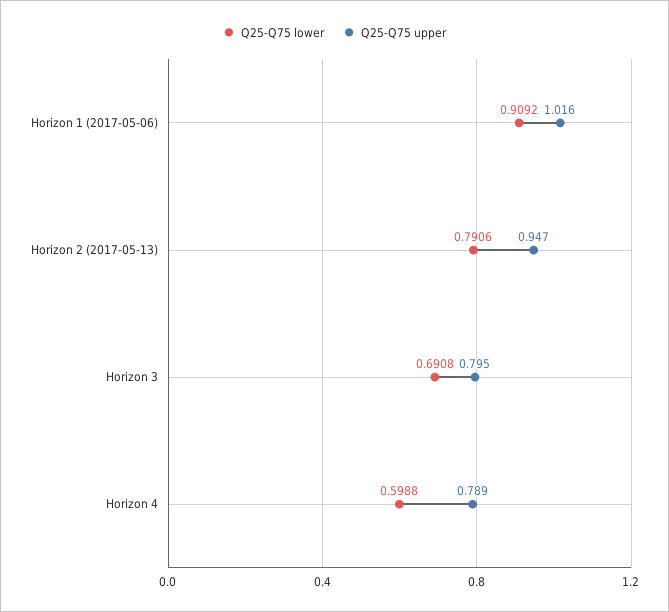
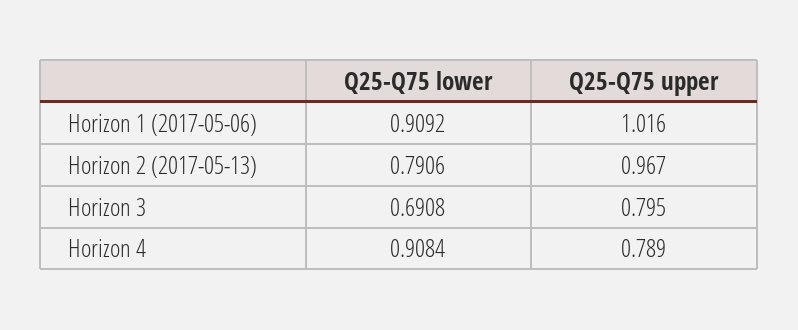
Q25-Q75 upper, Horizon 2 (2017-05-13): 0.947 -> 0.967
Q25-Q75 lower, Horizon 4: 0.5988 -> 0.9084

